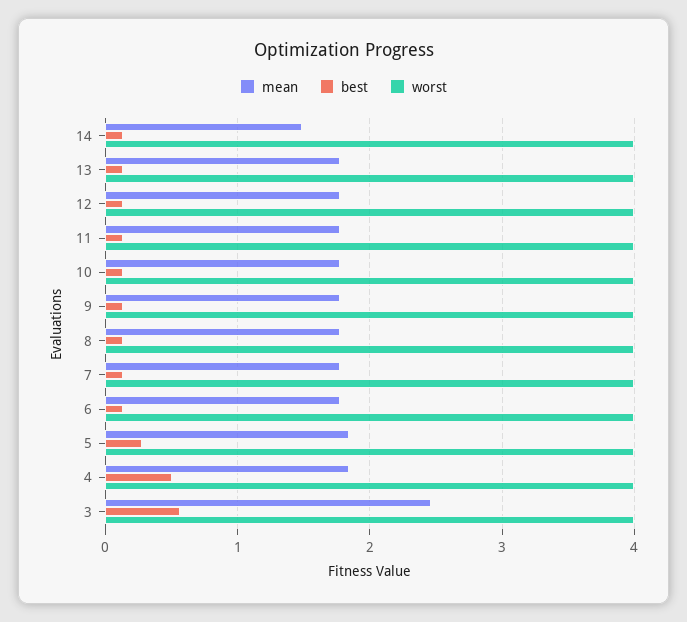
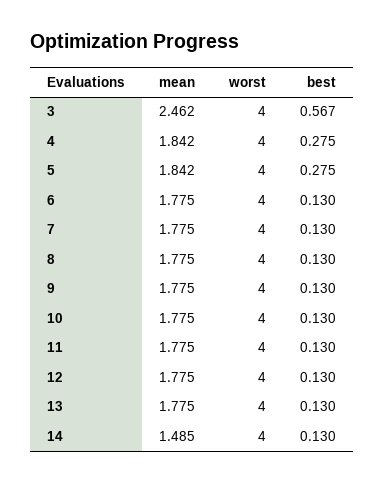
best, 4: 0.5 -> 0.275

